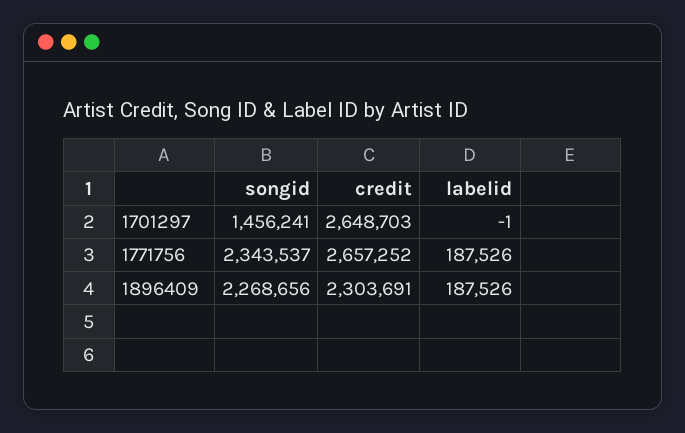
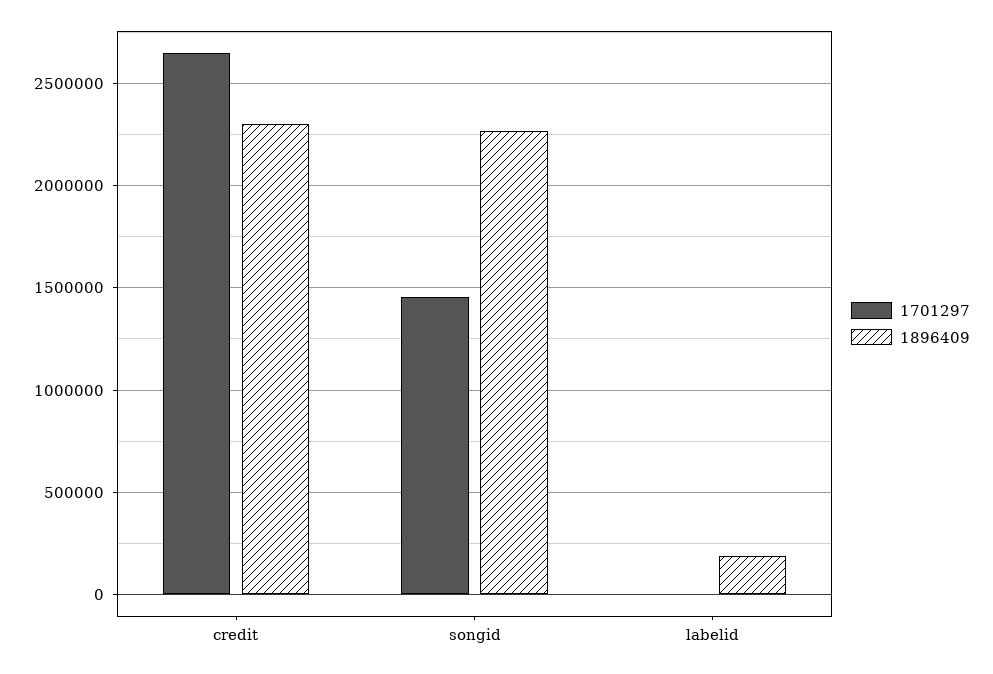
1771756, songid: 2343537 -> none
1771756, credit: 2657252 -> none
1771756, labelid: 187526 -> none

